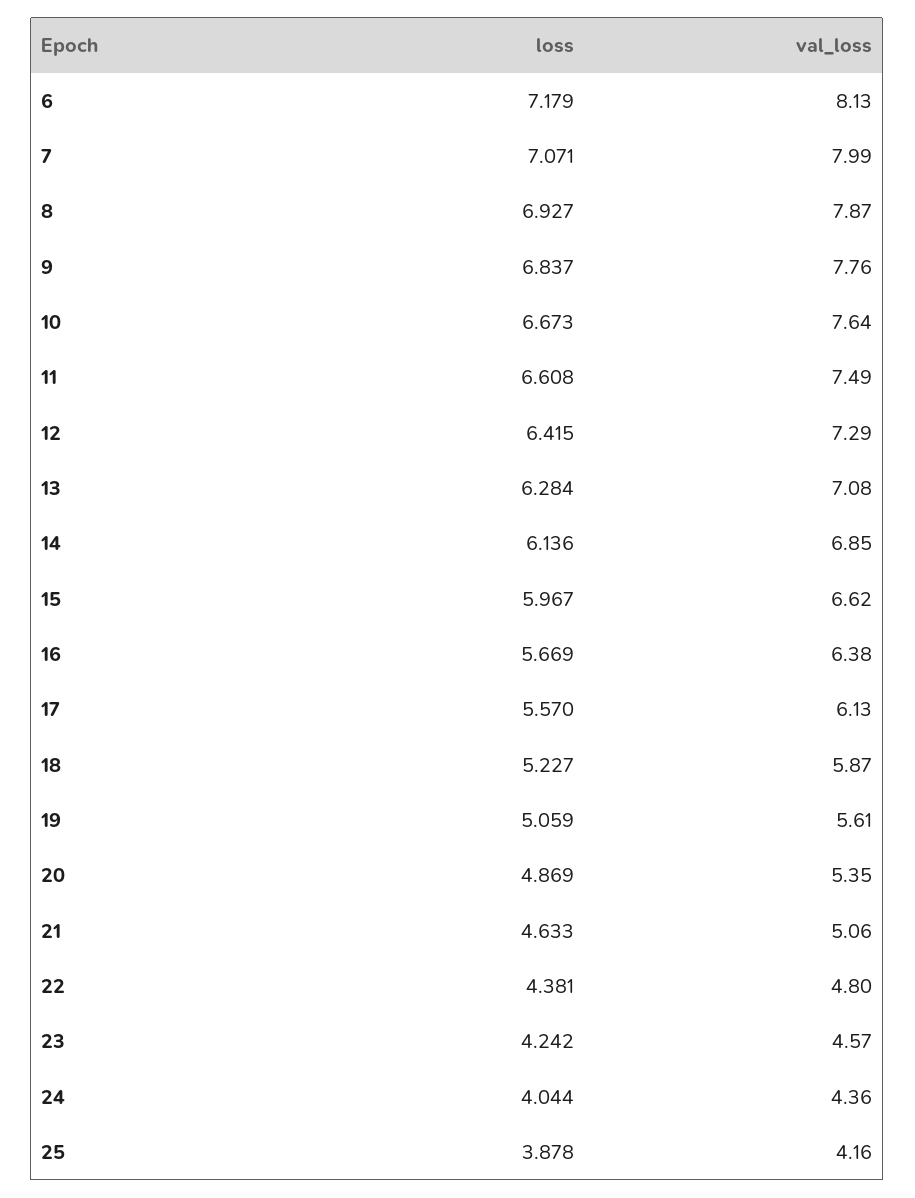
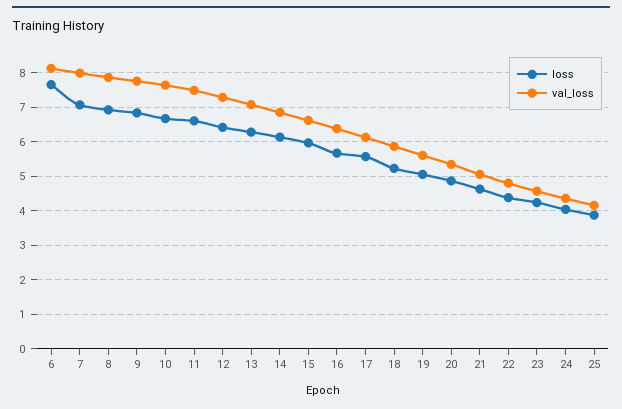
loss, 6: 7.179 -> 7.6

